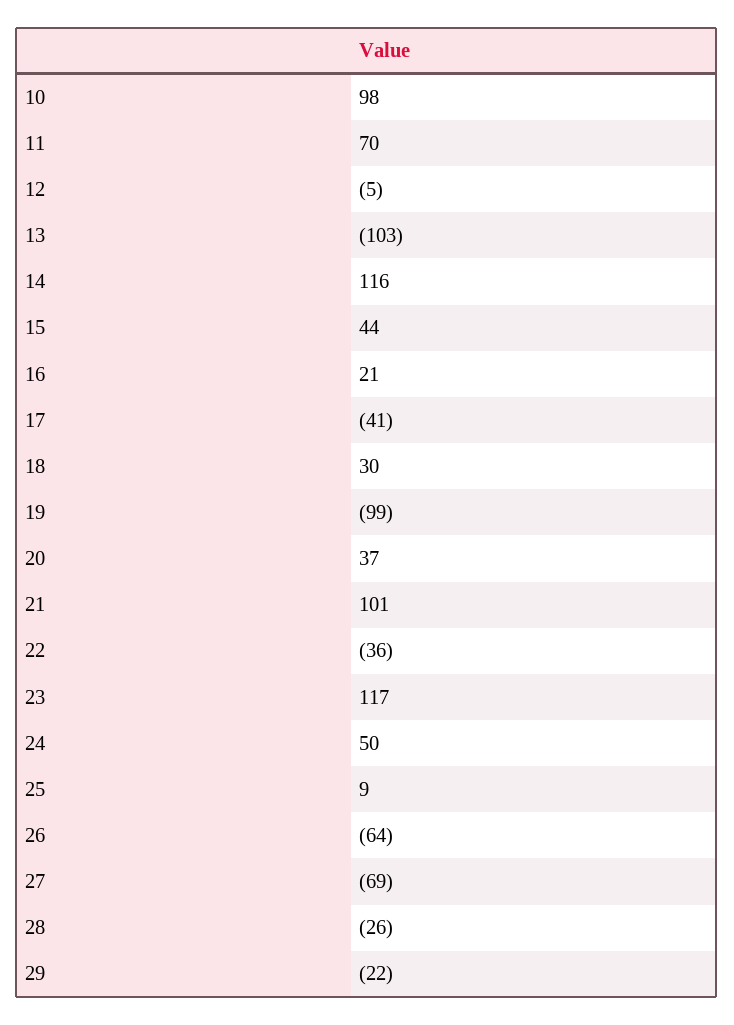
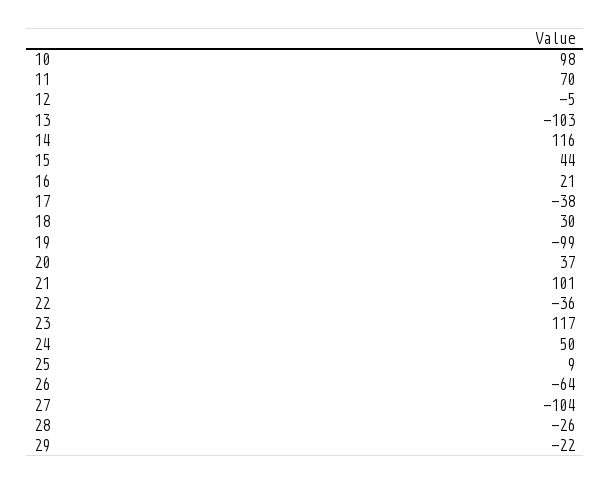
17: -41 -> -38
27: -69 -> -104

